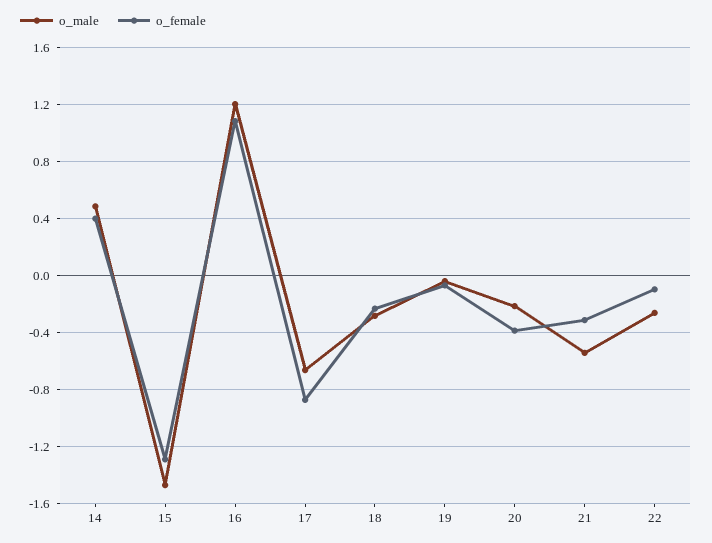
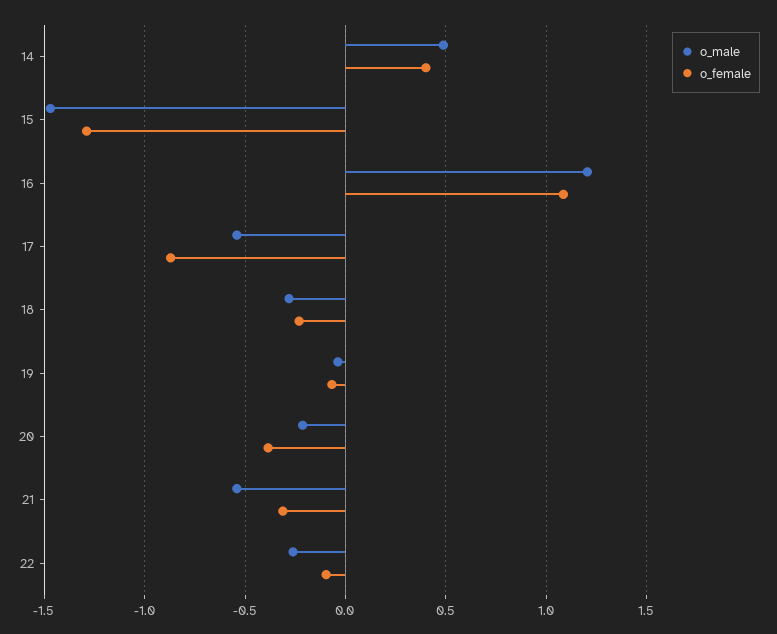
o_male, 17: -0.65 -> -0.55

